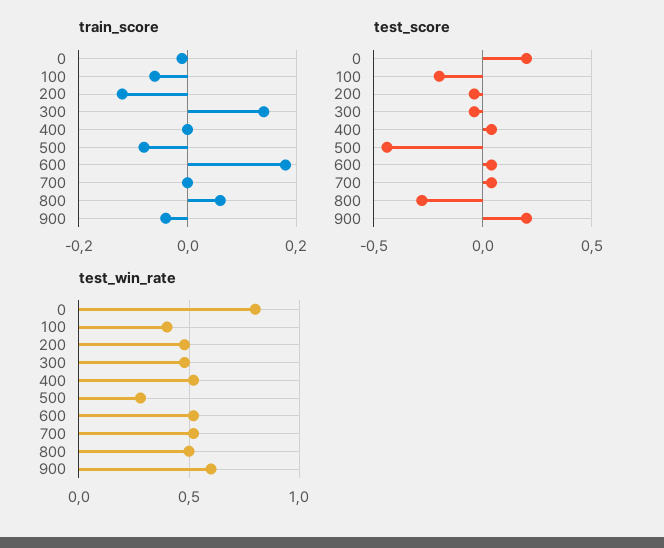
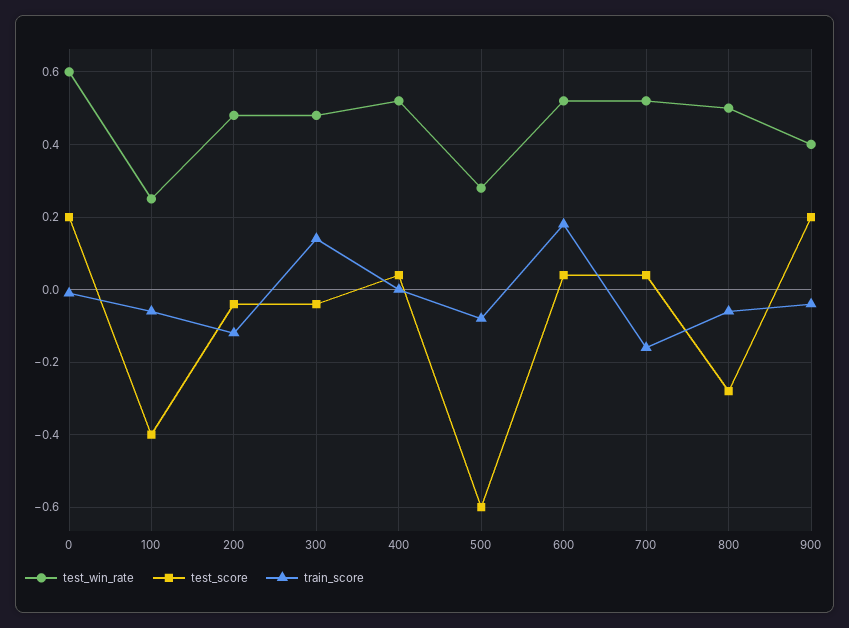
train_score, 700: 0 -> -0.15
train_score, 800: 0.05 -> -0.05
test_score, 100: -0.2 -> -0.4
test_score, 500: -0.45 -> -0.6
test_win_rate, 0: 0.8 -> 0.6
test_win_rate, 100: 0.4 -> 0.25
test_win_rate, 900: 0.6 -> 0.4

